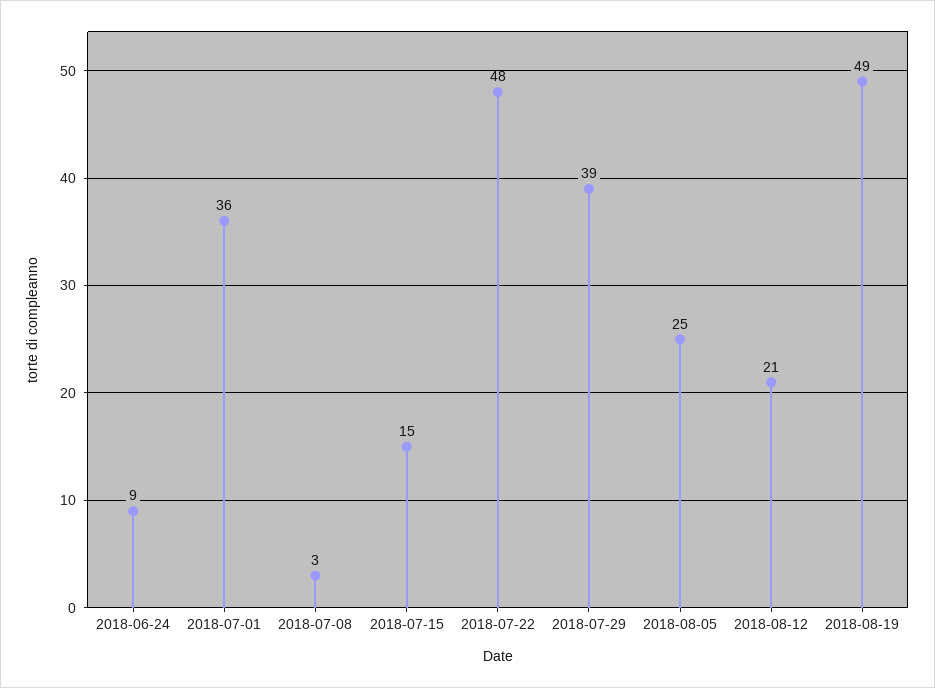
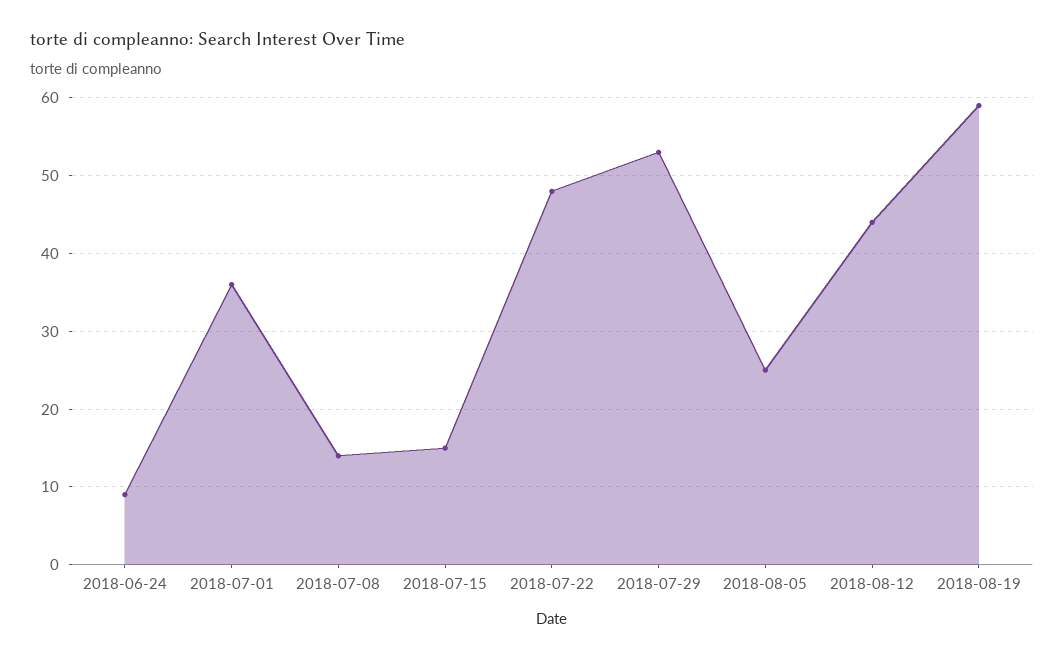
2018-07-08: 3 -> 14
2018-07-29: 39 -> 53
2018-08-12: 21 -> 44
2018-08-19: 49 -> 59

